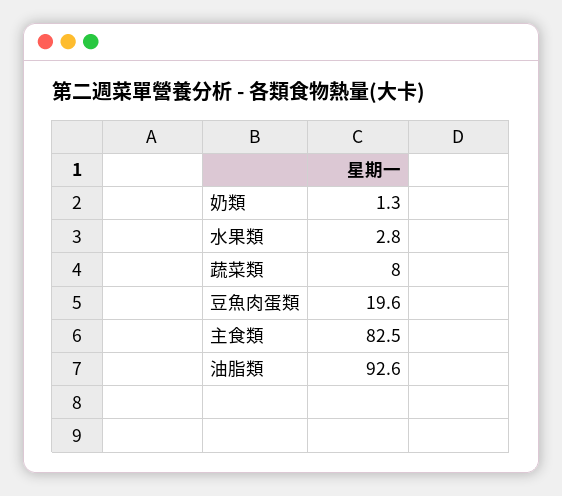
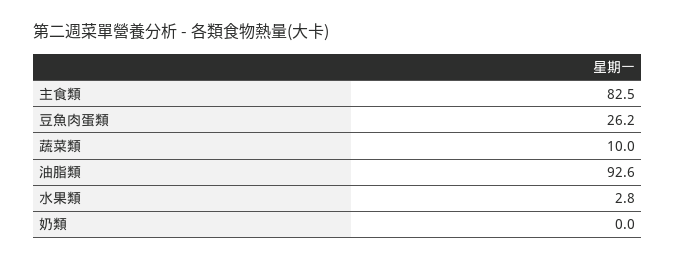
奶類: 1.3 -> 0
蔬菜類: 8 -> 10
豆魚肉蛋類: 19.6 -> 26.2

